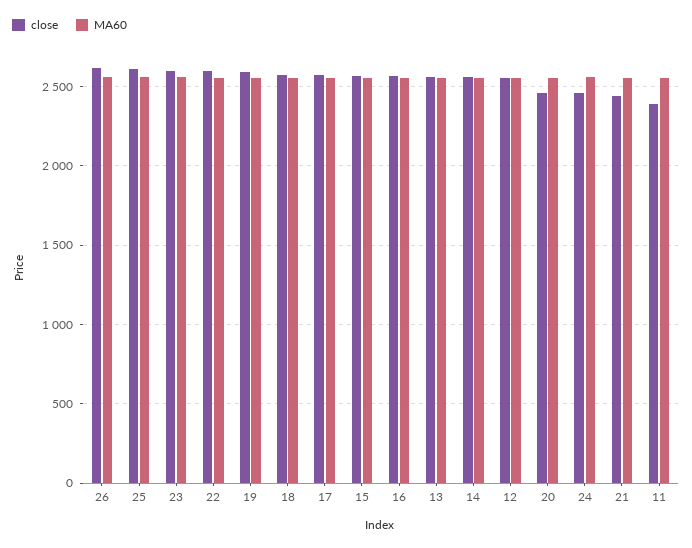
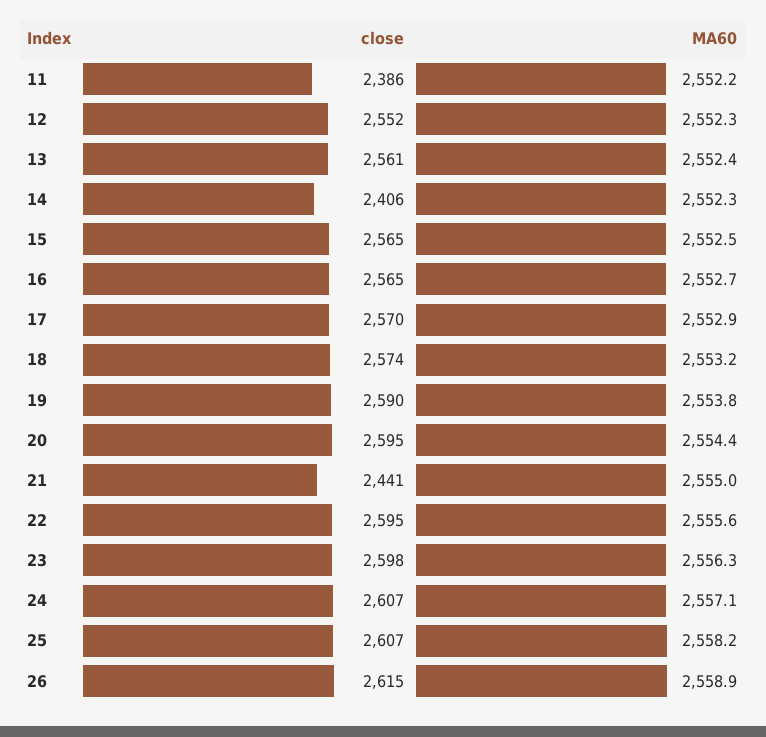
close, 14: 2550 -> 2406
close, 20: 2450 -> 2595
close, 24: 2450 -> 2607

